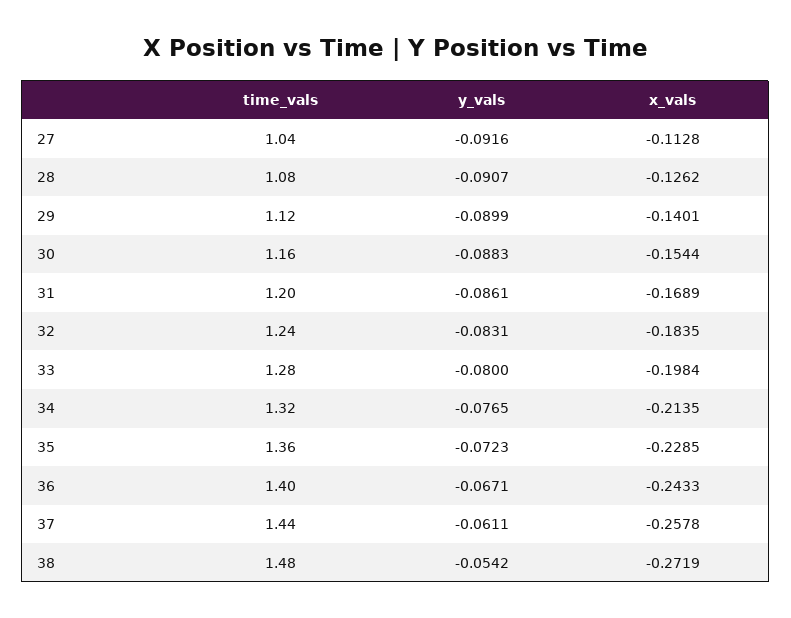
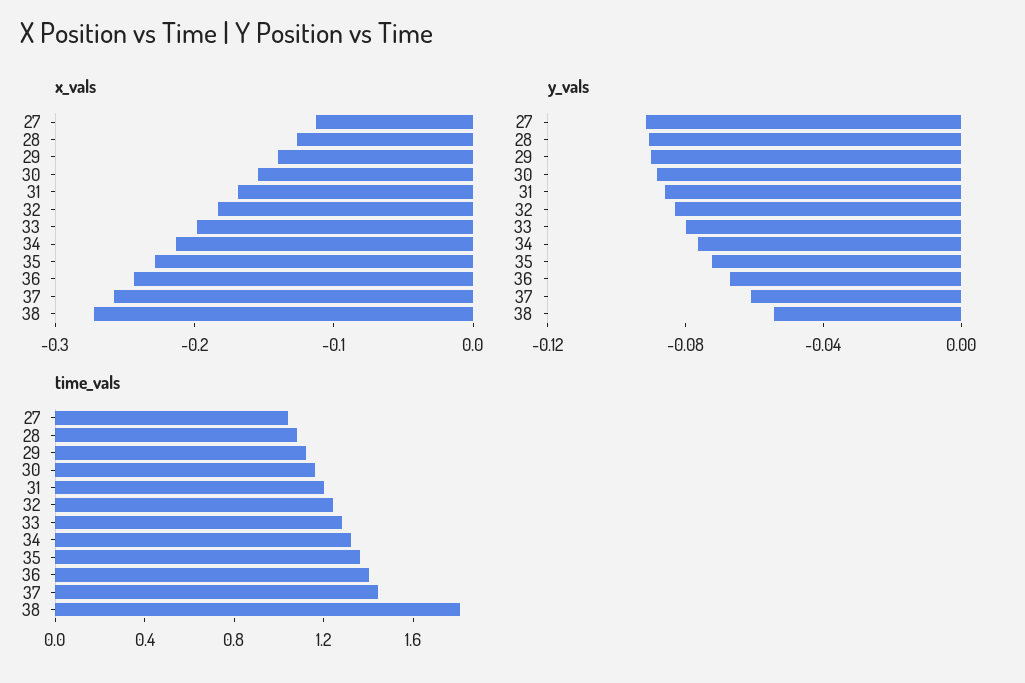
time_vals, 38: 1.48 -> 1.8

